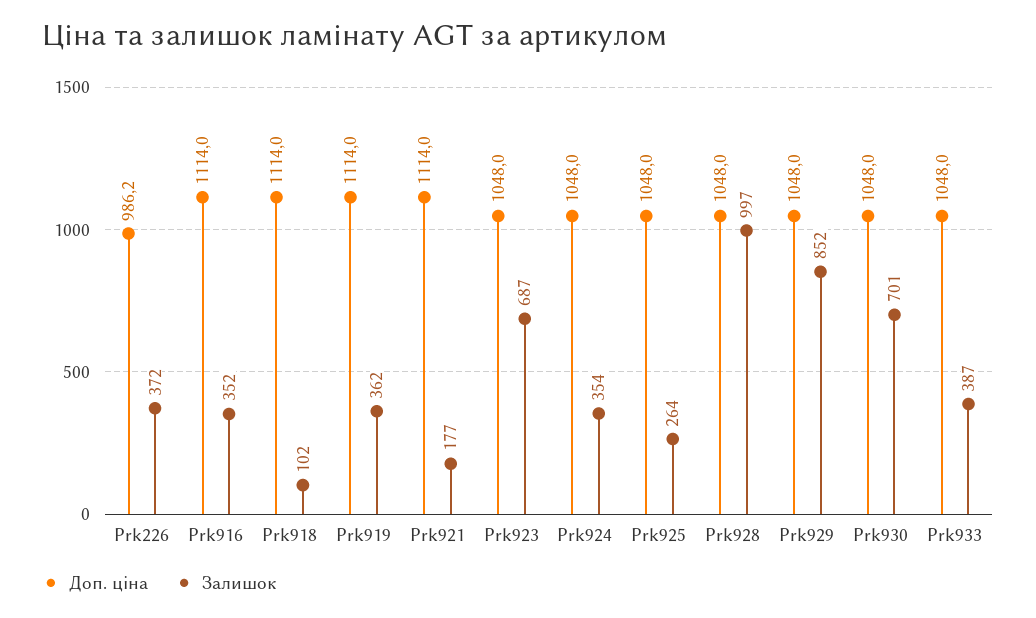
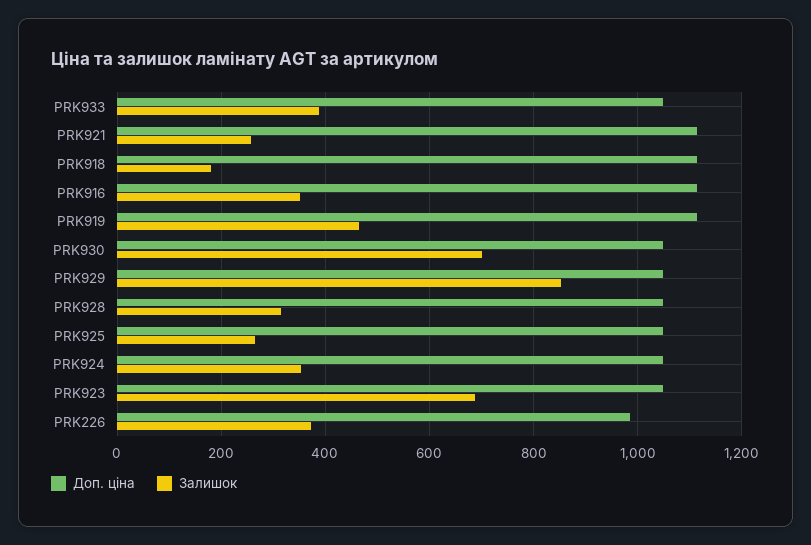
Залишок, Prk918: 102 -> 180
Залишок, Prk919: 362 -> 460
Залишок, Prk921: 177 -> 260
Залишок, Prk928: 997 -> 320

